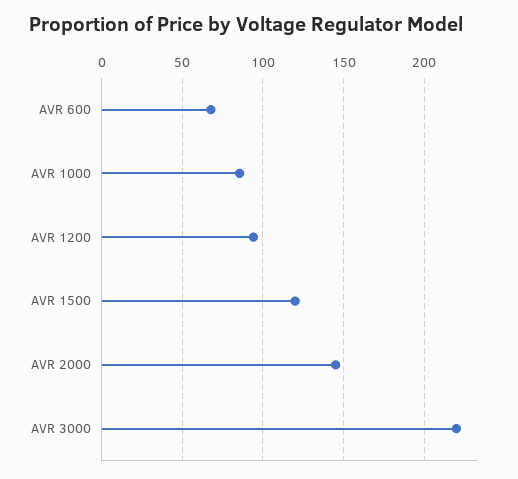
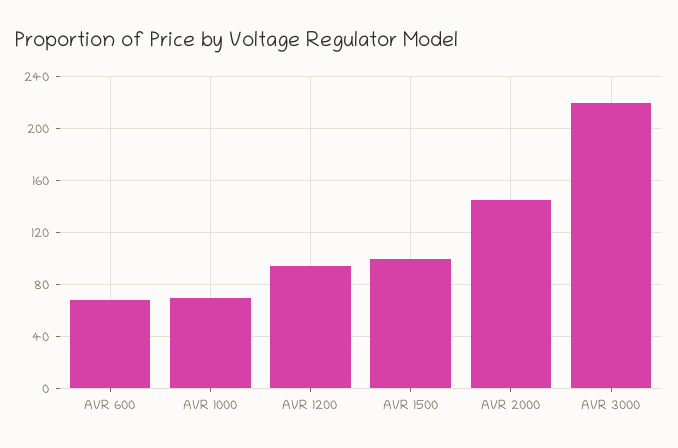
AVR 1000: 85 -> 70
AVR 1500: 120 -> 100

